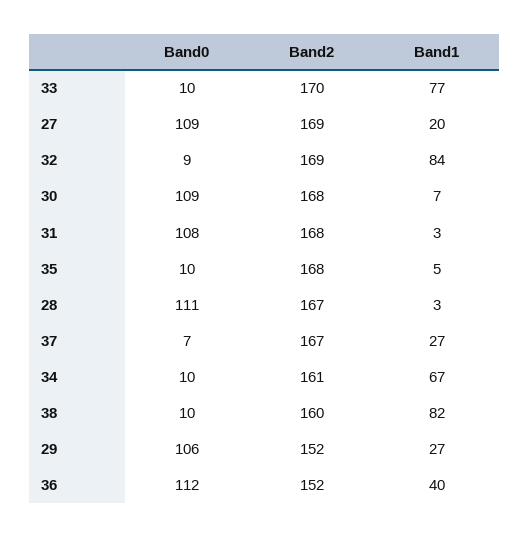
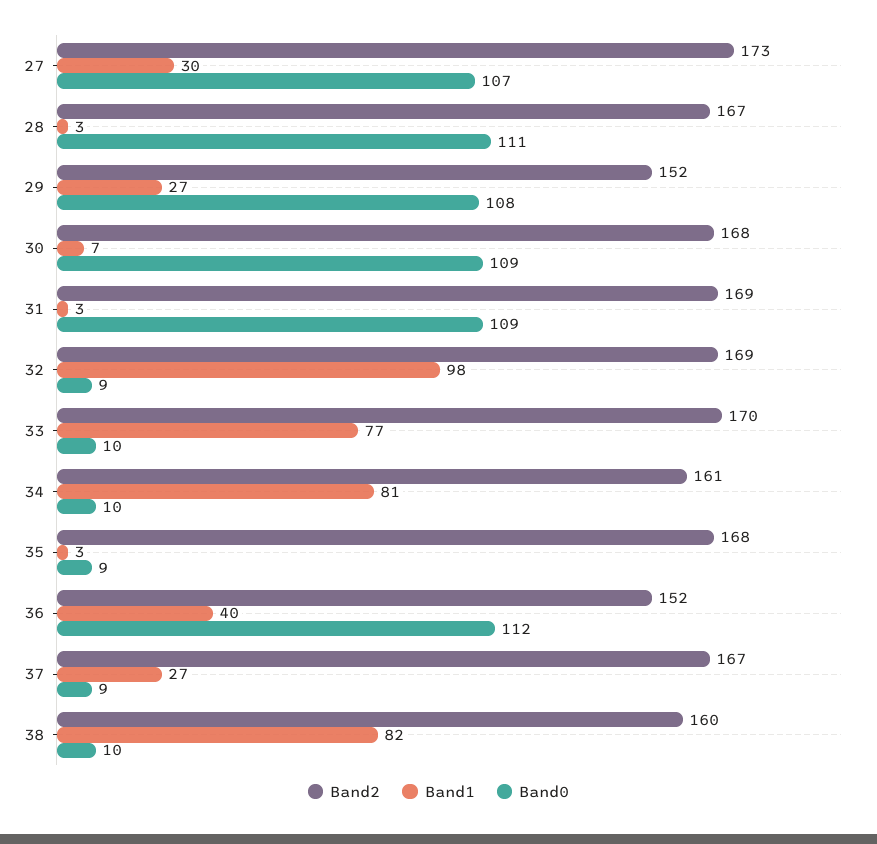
Band0, 27: 109 -> 107
Band2, 27: 169 -> 173
Band1, 27: 20 -> 30
Band1, 32: 84 -> 98
Band0, 31: 108 -> 109
Band2, 31: 168 -> 169
Band0, 35: 10 -> 9
Band1, 35: 5 -> 3
Band0, 37: 7 -> 9
Band1, 34: 67 -> 81
Band0, 29: 106 -> 108

